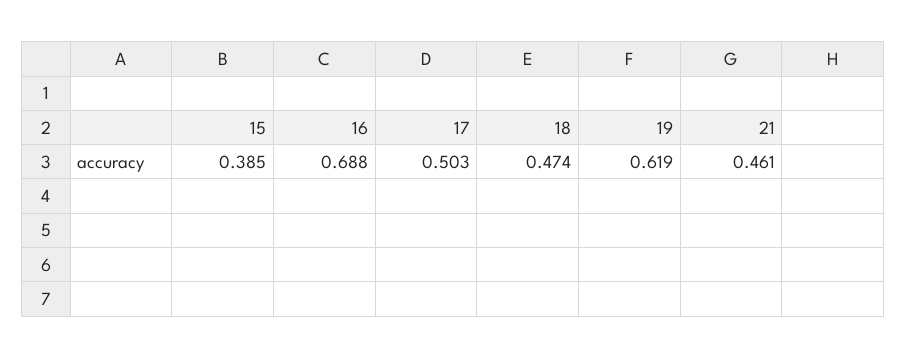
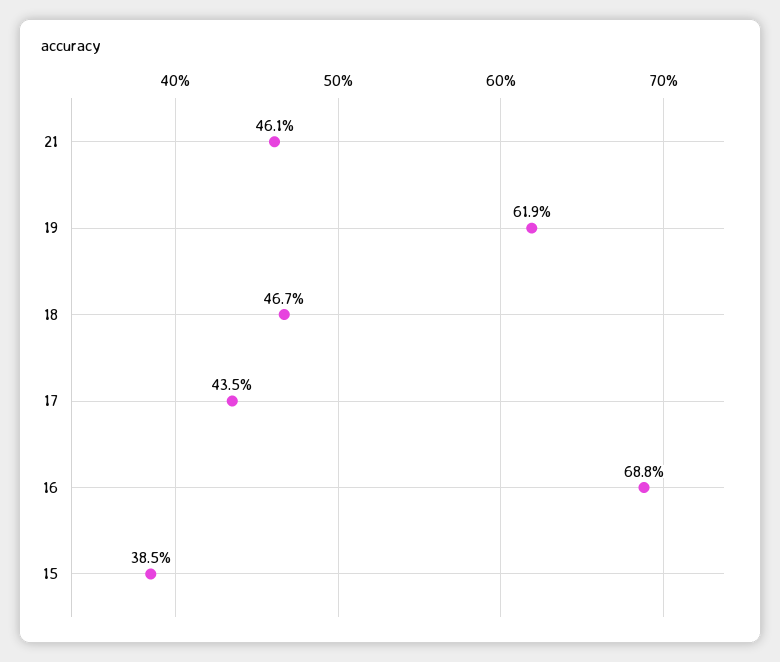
17: 0.503 -> 0.435
18: 0.474 -> 0.467

